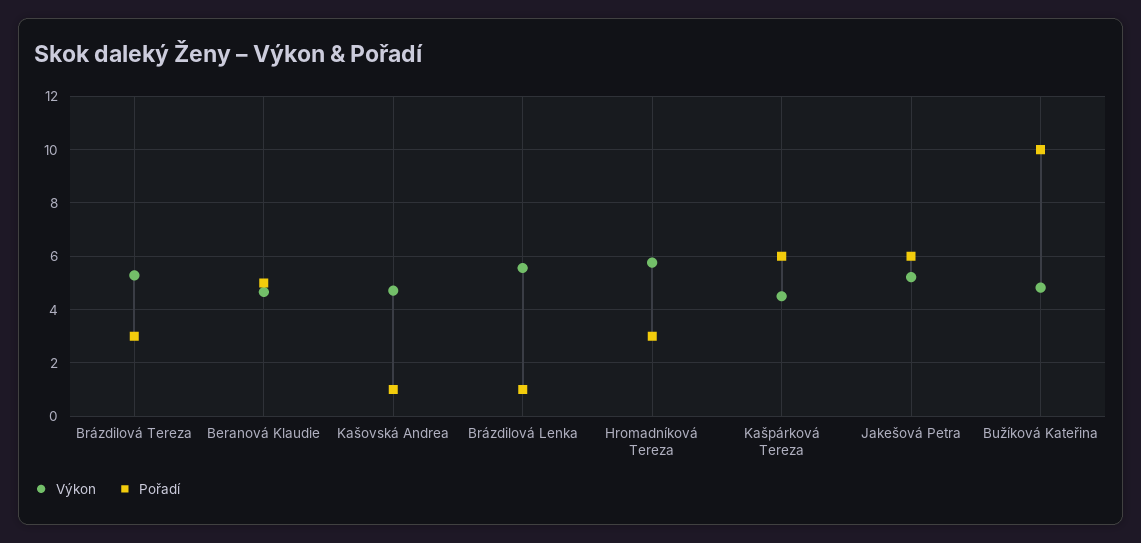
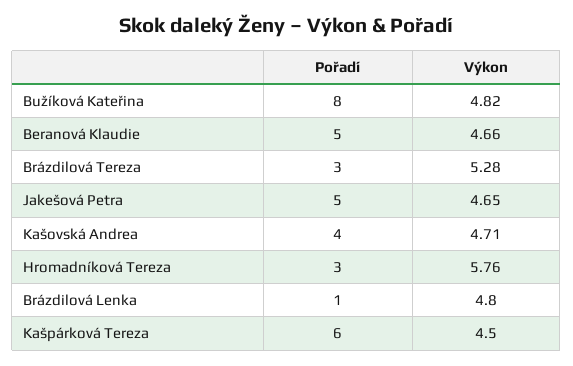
Pořadí, Kašovská Andrea: 1 -> 4
Výkon, Brázdilová Lenka: 5.5 -> 4.8
Výkon, Jakešová Petra: 5.25 -> 4.65
Pořadí, Jakešová Petra: 6 -> 5
Pořadí, Bužíková Kateřina: 10 -> 8

